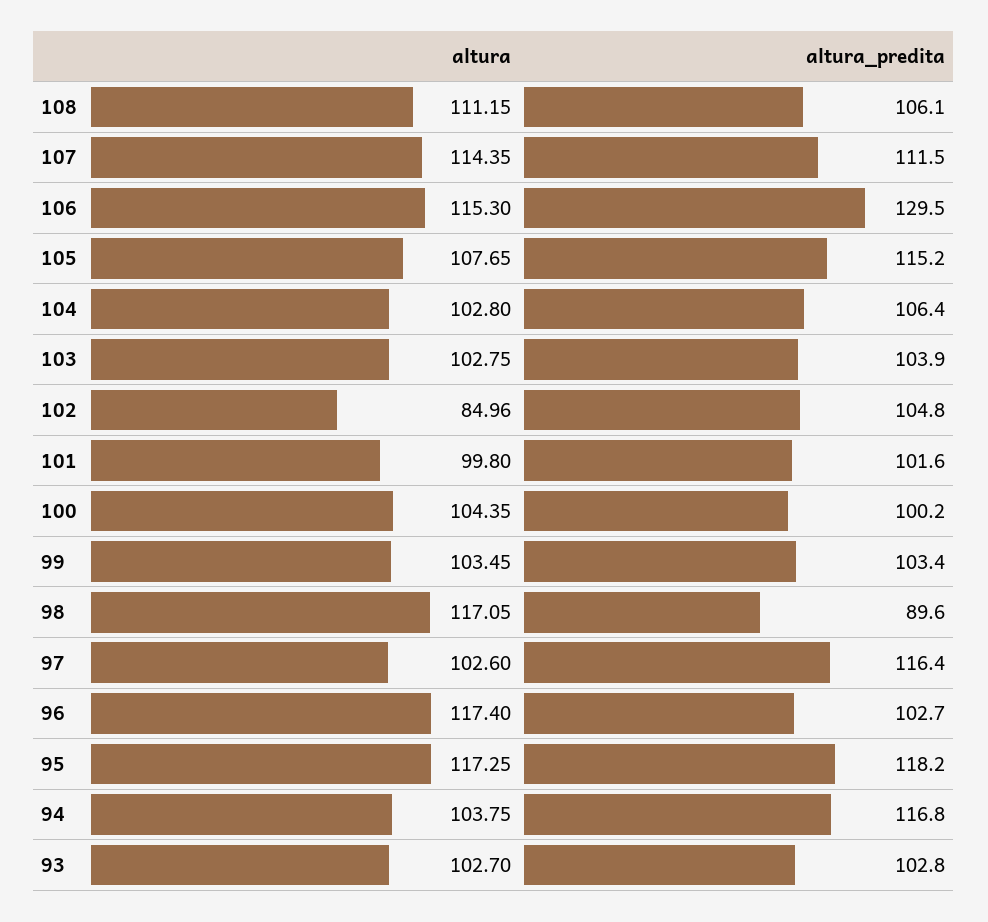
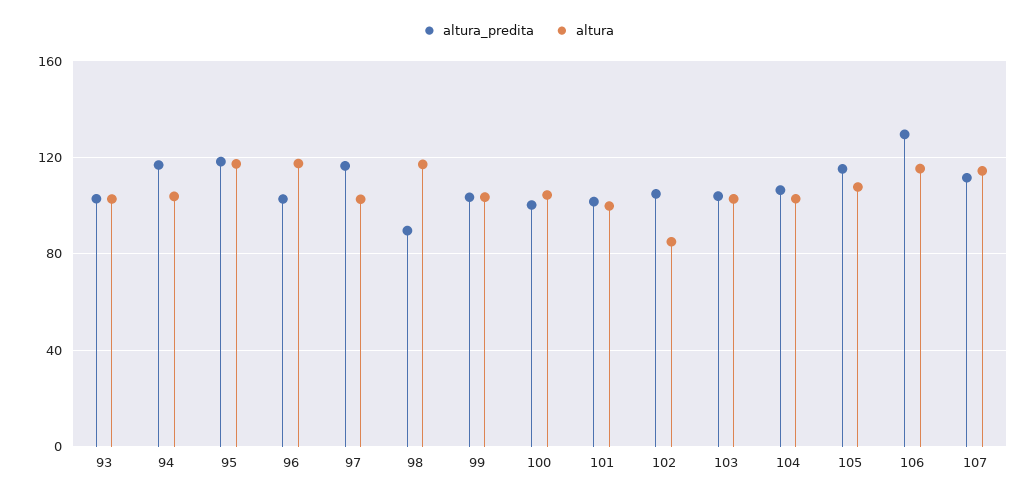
altura, 108: 111.15 -> none
altura_predita, 108: 106.1 -> none

